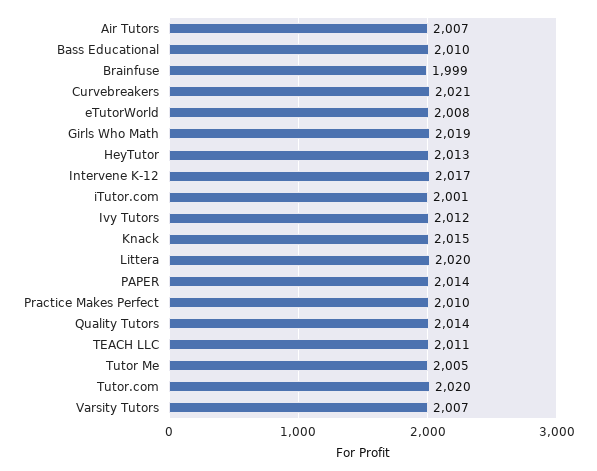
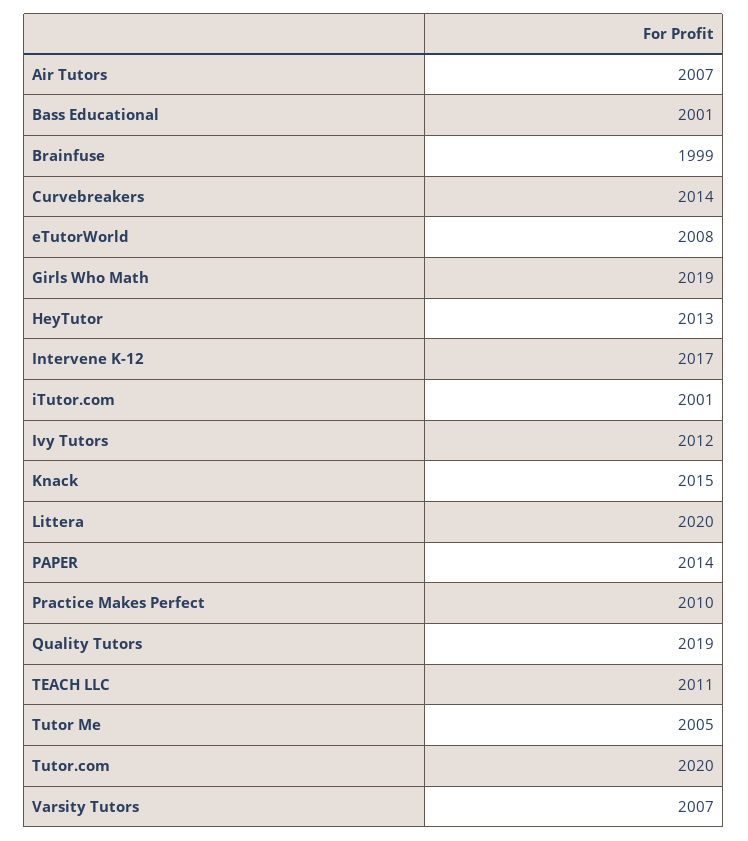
Bass Educational: 2010 -> 2001
Curvebreakers: 2021 -> 2014
Quality Tutors: 2014 -> 2019

